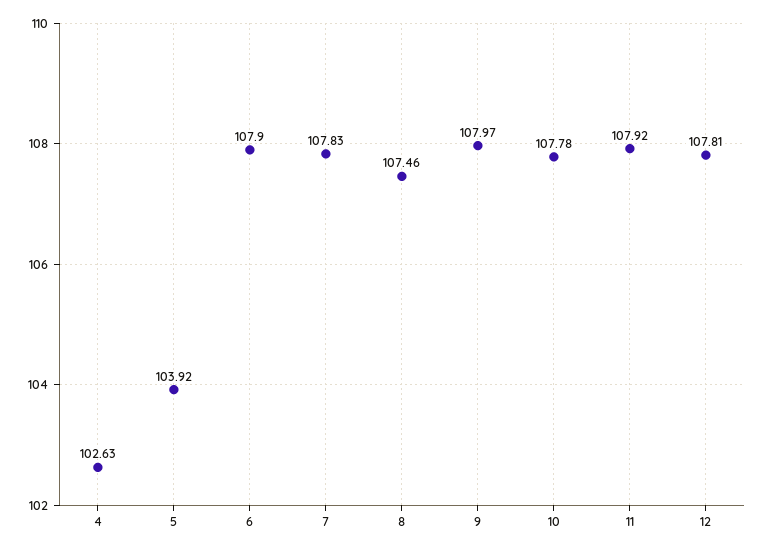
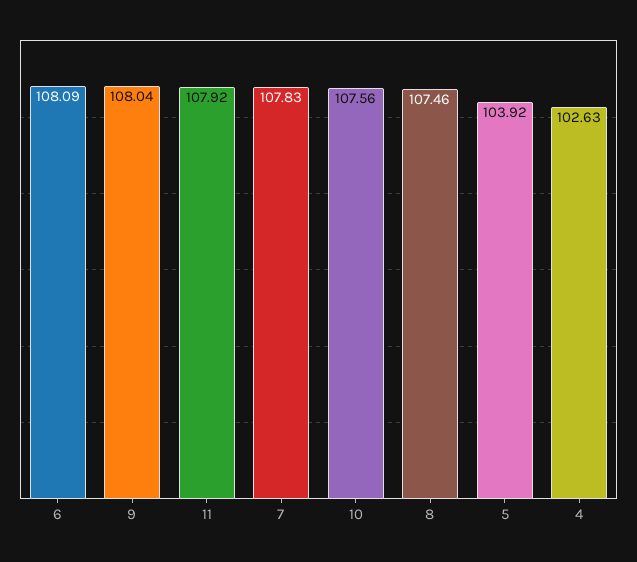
6: 107.9 -> 108.09
9: 107.97 -> 108.04
10: 107.78 -> 107.56
12: 107.81 -> none

